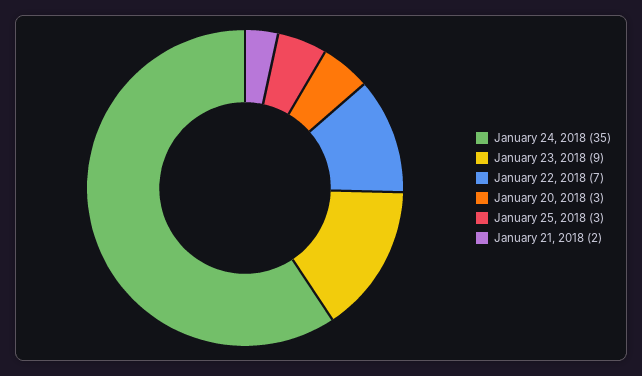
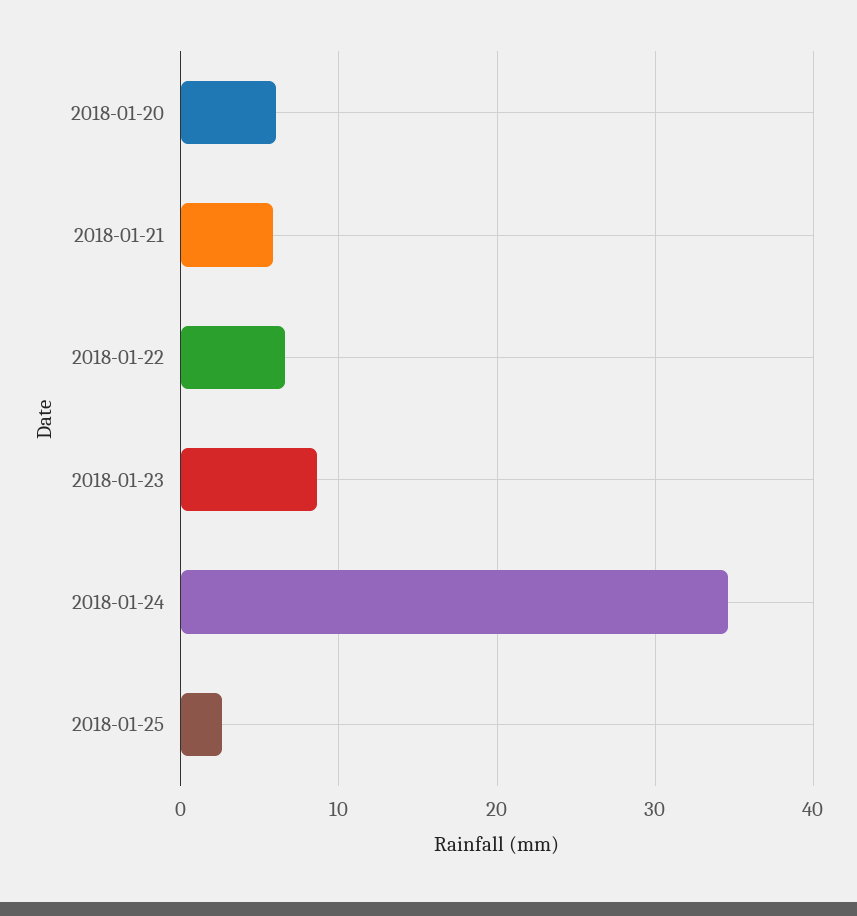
January 20, 2018: 3 -> 6
January 21, 2018: 2 -> 6

